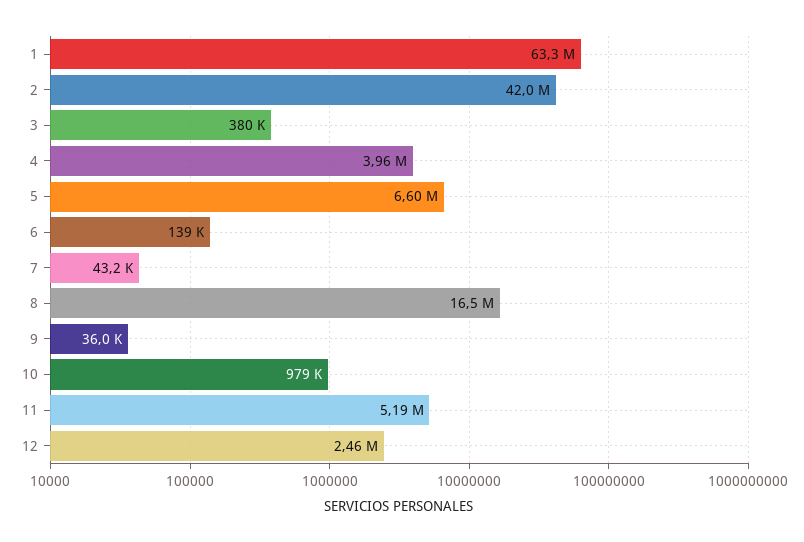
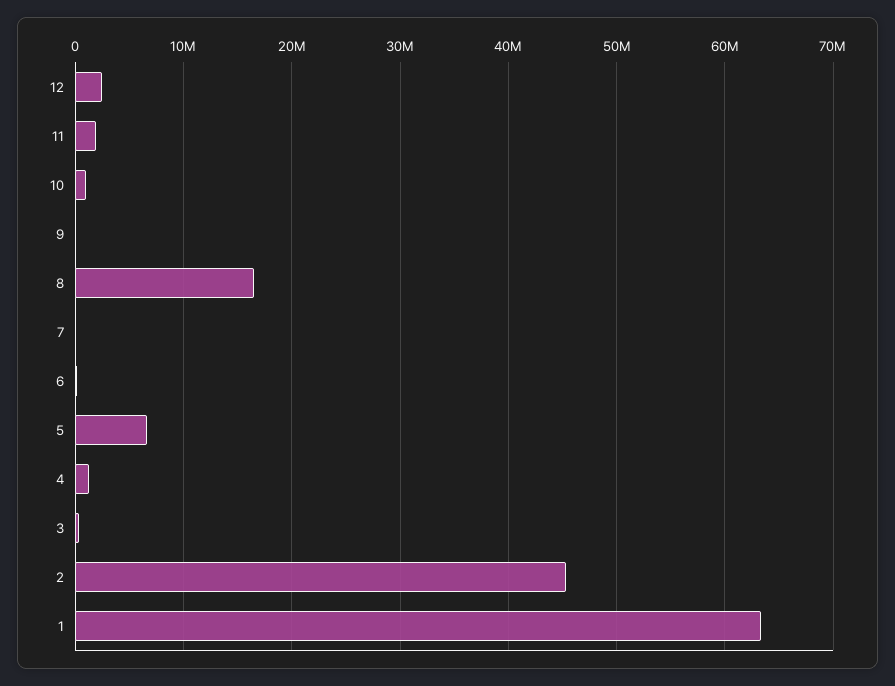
2: 42000000 -> 45000000
4: 3960000 -> 1000000
11: 5190000 -> 2000000

